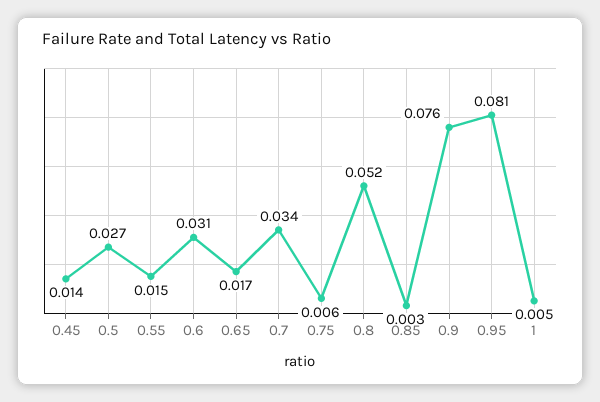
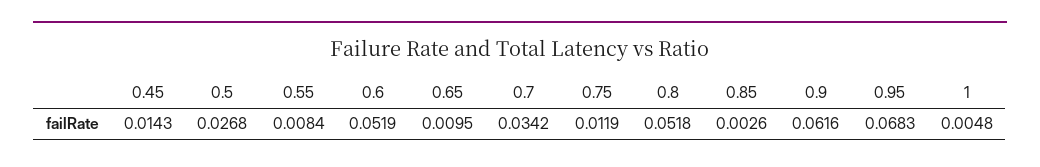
0.55: 0.015 -> 0.0084
0.6: 0.031 -> 0.0519
0.65: 0.017 -> 0.0095
0.75: 0.006 -> 0.0119
0.9: 0.076 -> 0.0616
0.95: 0.081 -> 0.0683

